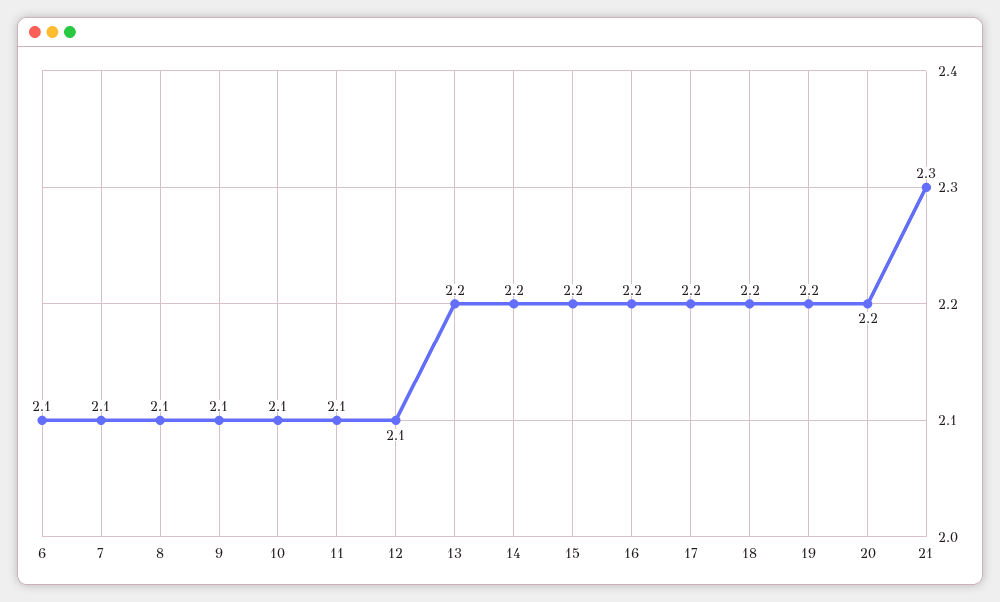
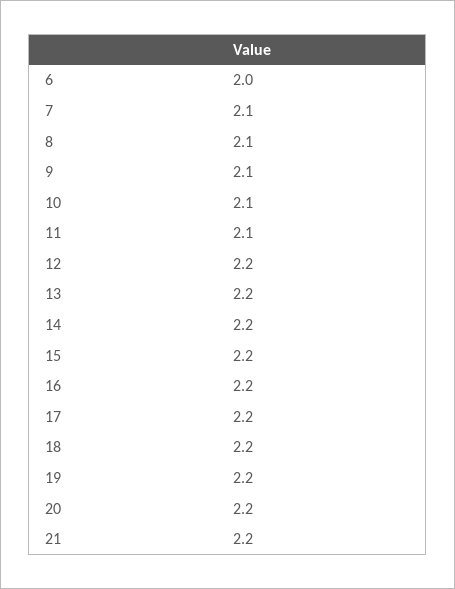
6: 2.1 -> 2
12: 2.1 -> 2.2
21: 2.3 -> 2.2

